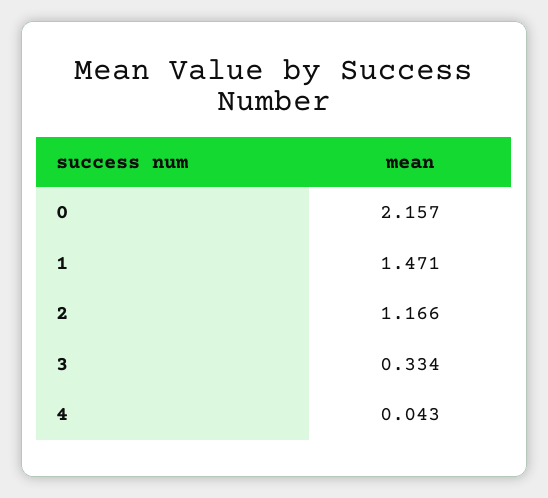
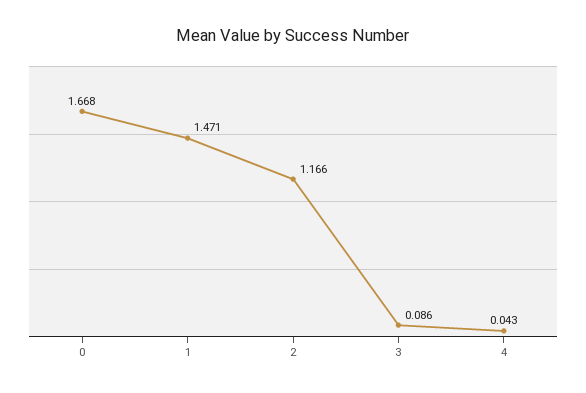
0: 2.157 -> 1.668
3: 0.334 -> 0.086

